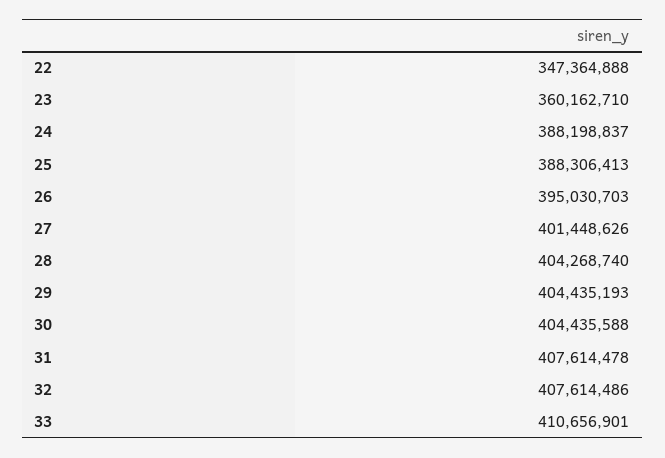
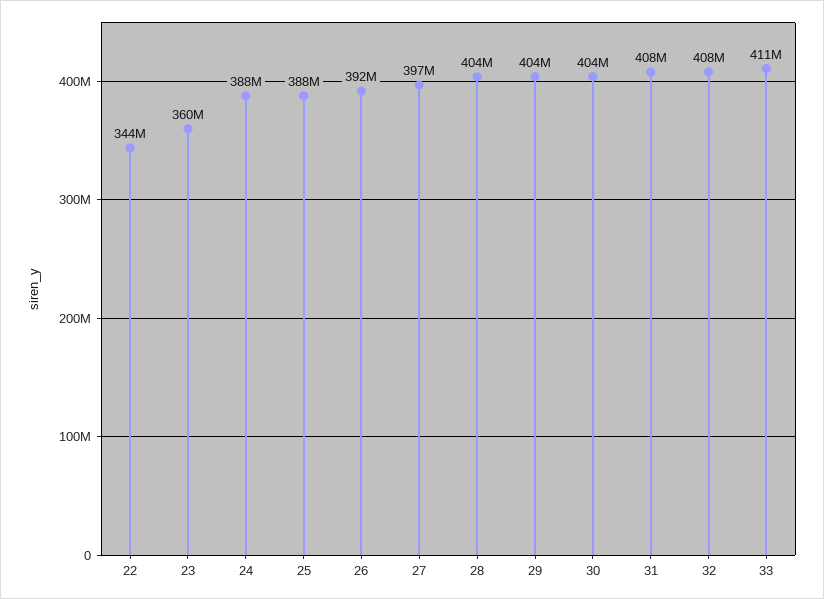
22: 347364888 -> 344000000
26: 395030703 -> 392000000
27: 401448626 -> 397000000

